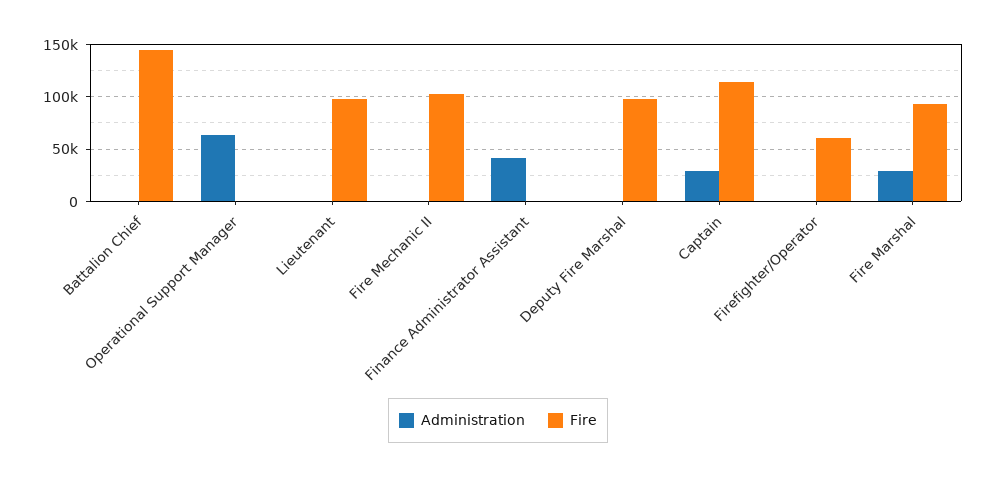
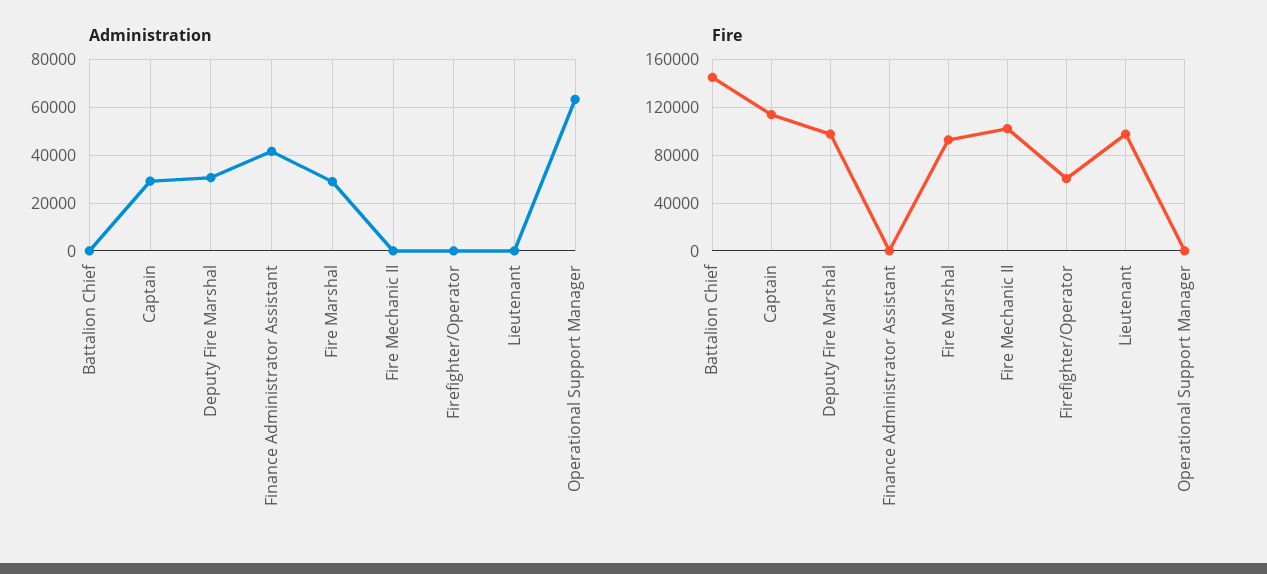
Administration, Deputy Fire Marshal: 0 -> 30000

